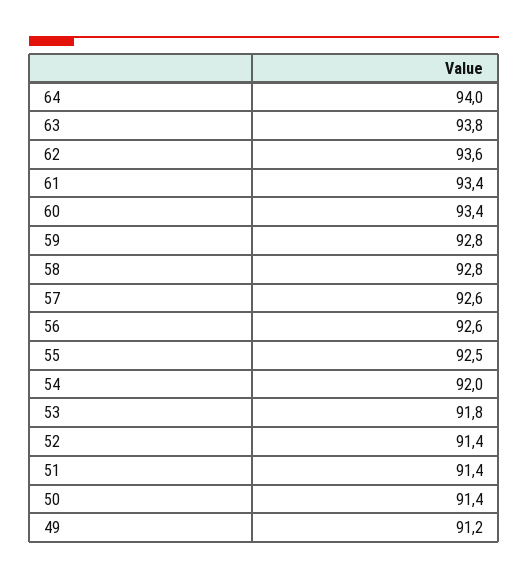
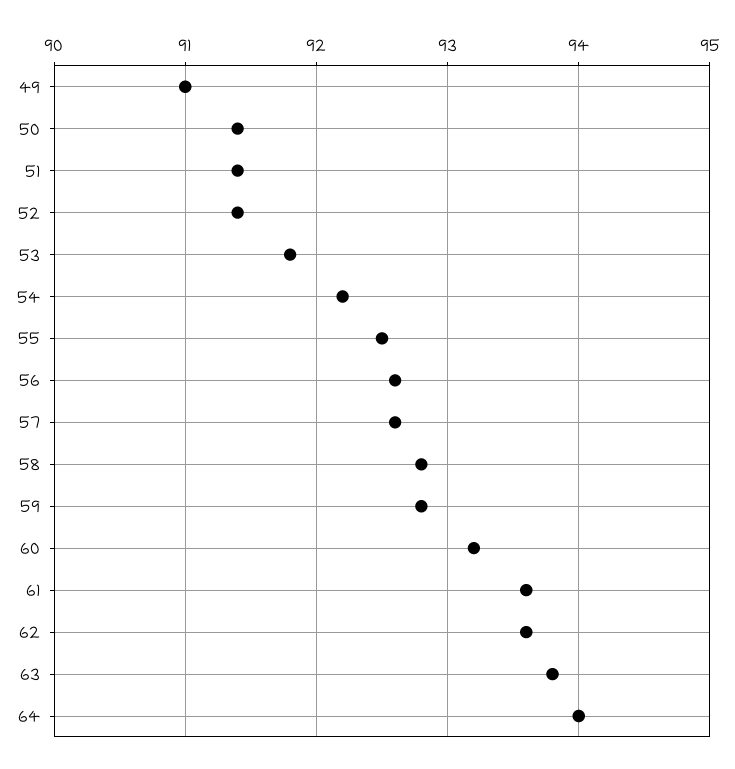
61: 93.4 -> 93.6
60: 93.4 -> 93.2
54: 92 -> 92.2
49: 91.2 -> 91

